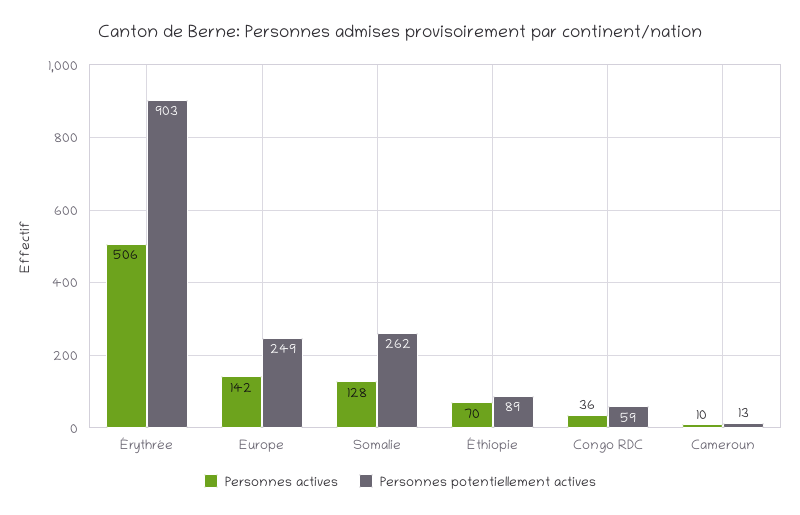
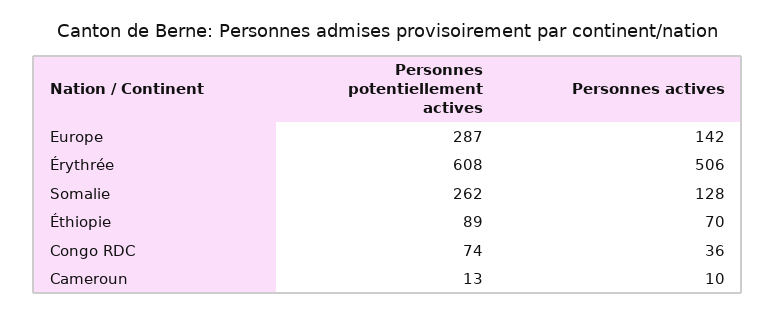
Personnes potentiellement actives, Érythrée: 903 -> 608
Personnes potentiellement actives, Europe: 249 -> 287
Personnes potentiellement actives, Congo RDC: 59 -> 74

